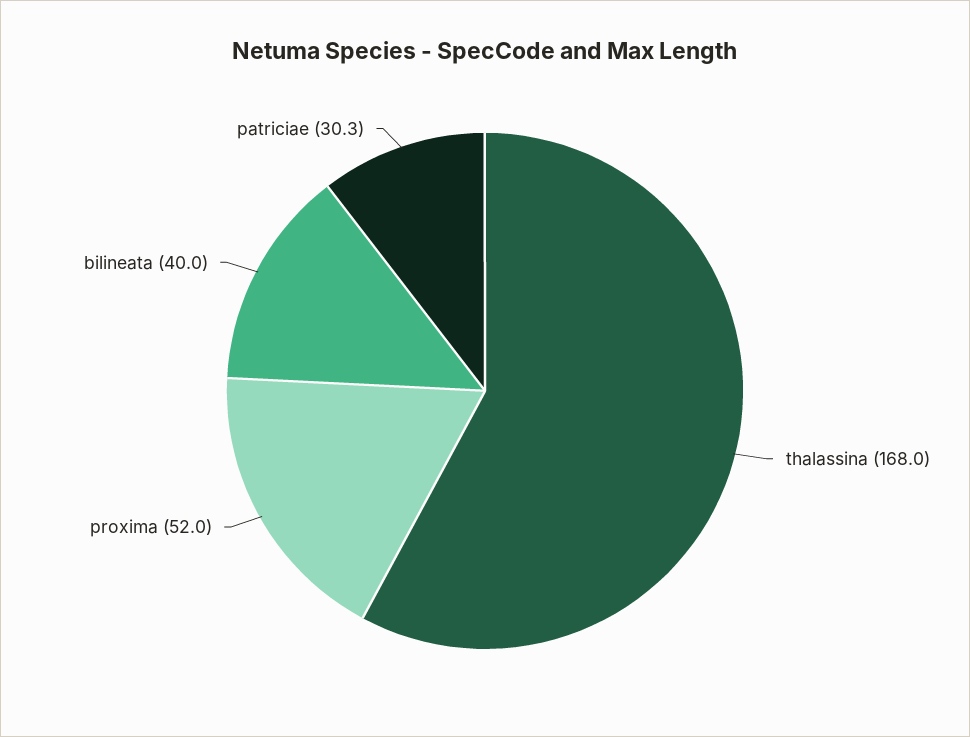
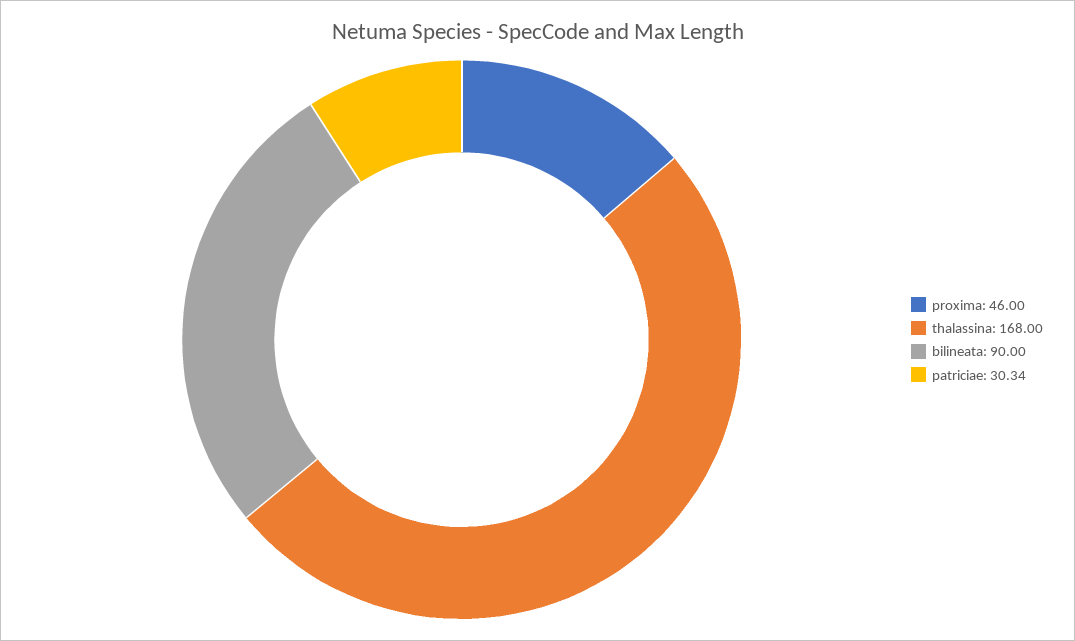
proxima: 52 -> 46
bilineata: 40 -> 90

